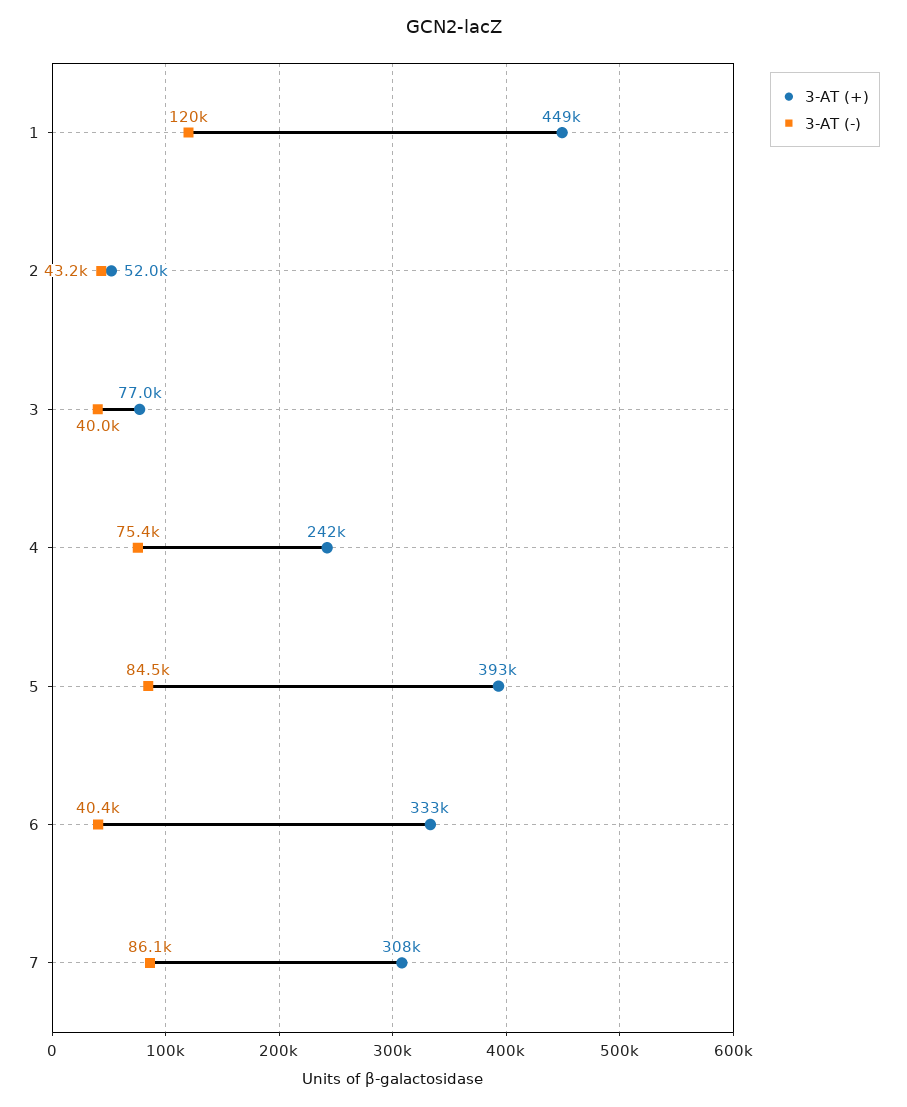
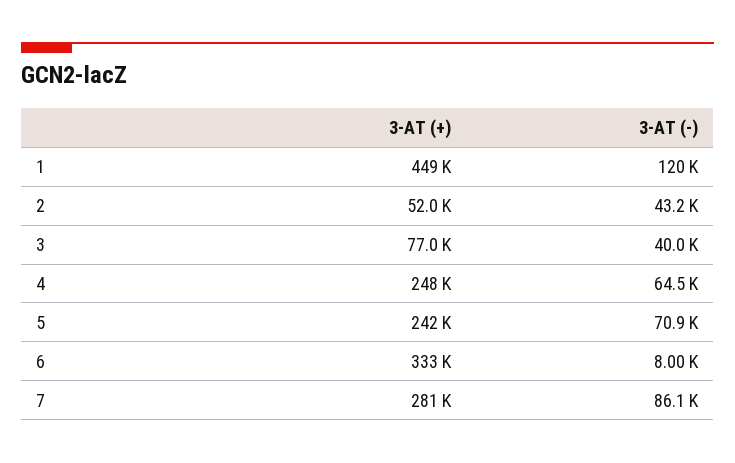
3-AT (+), 4: 242000 -> 248000
3-AT (-), 4: 75400 -> 64500
3-AT (+), 5: 393000 -> 242000
3-AT (-), 5: 84500 -> 70900
3-AT (-), 6: 40400 -> 8000
3-AT (+), 7: 308000 -> 281000

